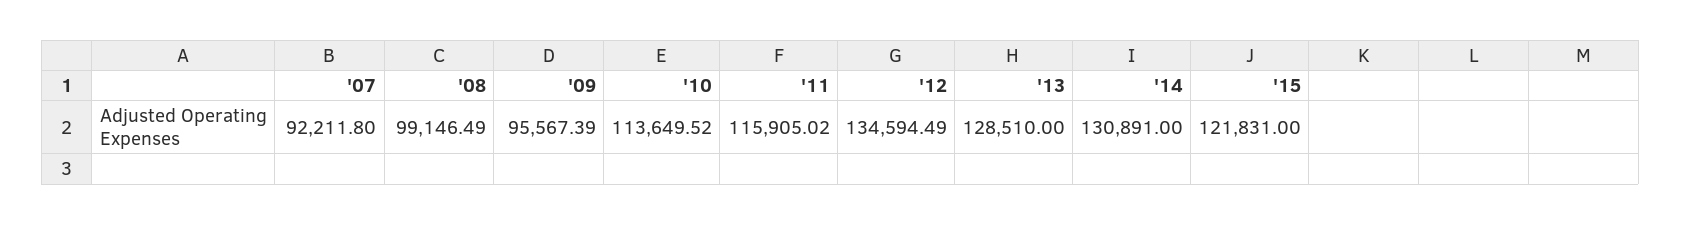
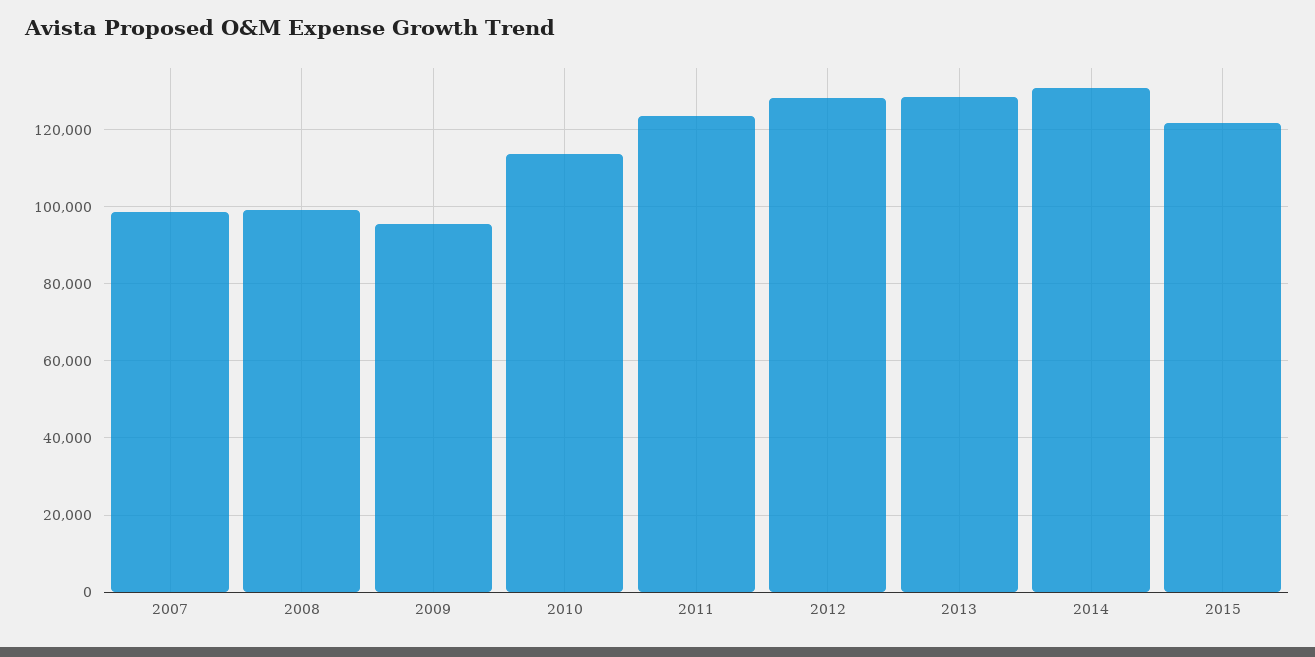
'07: 92211.8 -> 98000
'11: 115905.02 -> 124000
'12: 134594.49 -> 128000

